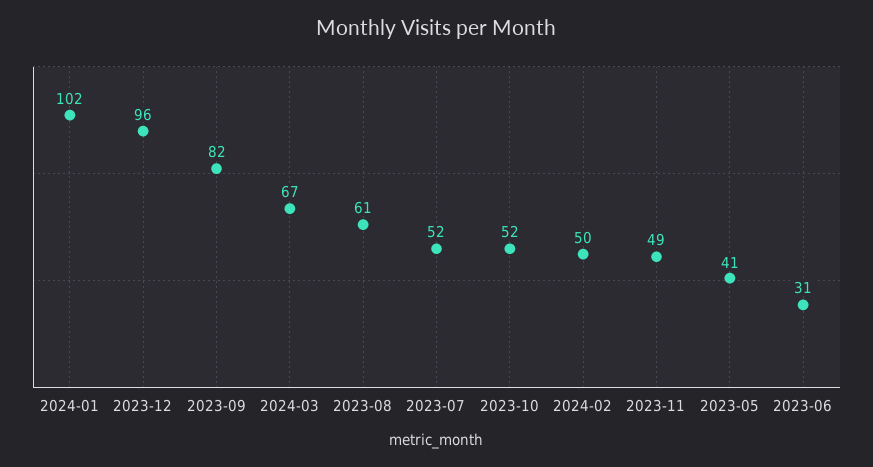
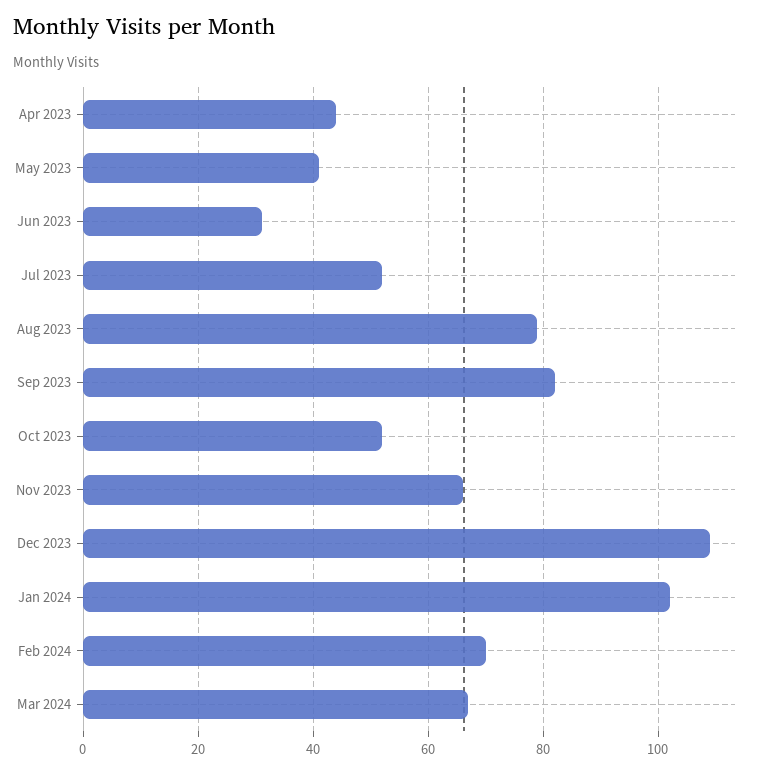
2023-12: 96 -> 110
2023-08: 61 -> 80
2024-02: 50 -> 70
2023-11: 49 -> 65
Apr 2023: none -> 45

